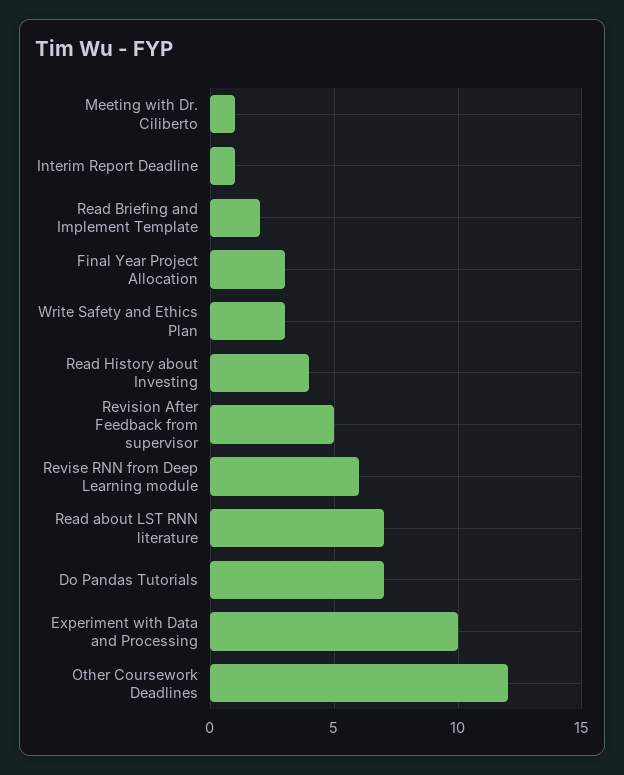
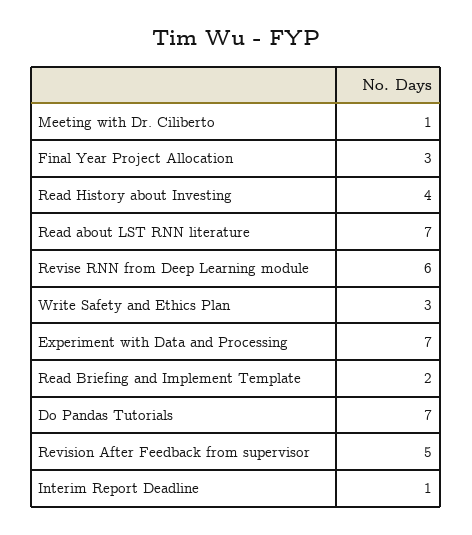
Experiment with Data and Processing: 10 -> 7
Other Coursework Deadlines: 12 -> none

